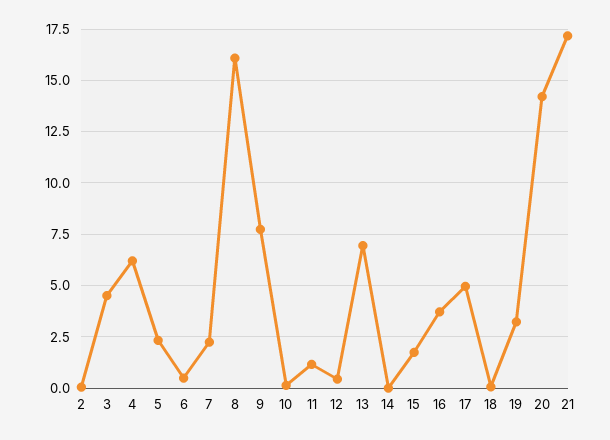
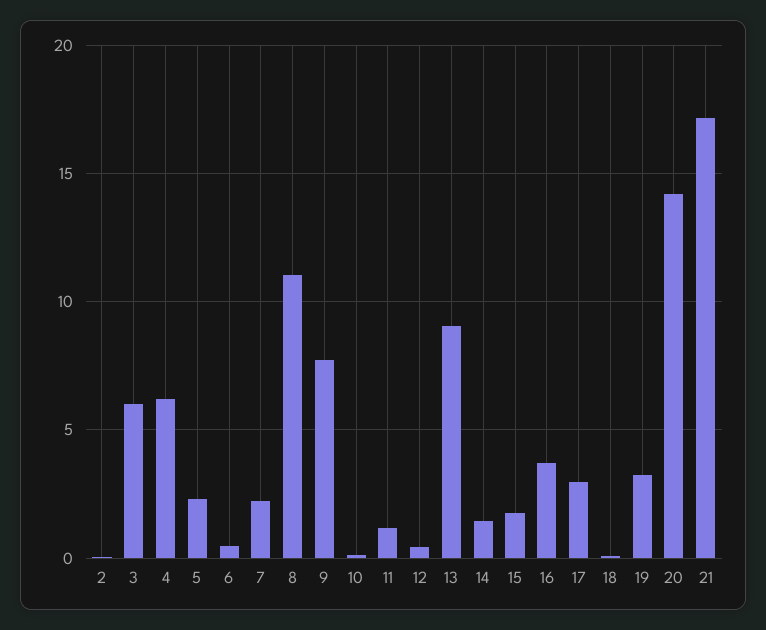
3: 4.5 -> 6
8: 16 -> 11
13: 7 -> 9
14: 0 -> 1.5
17: 5 -> 3

